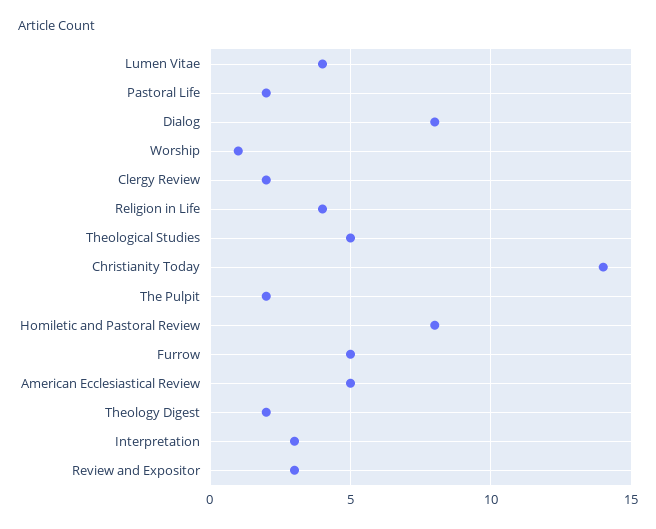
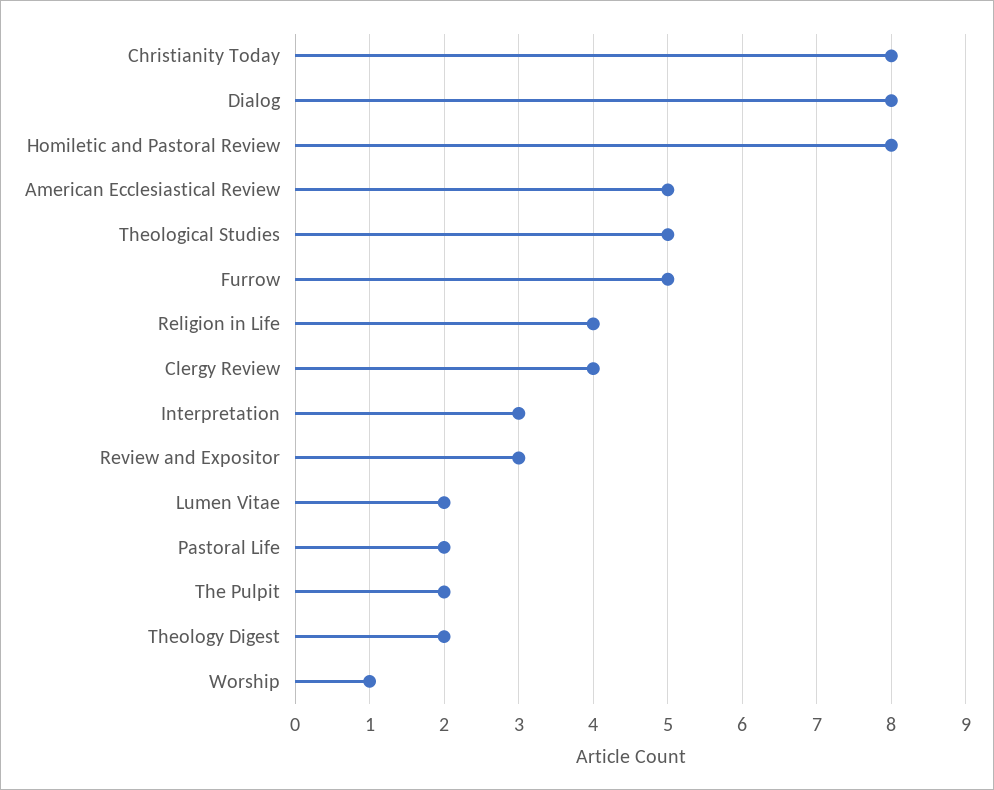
Lumen Vitae: 4 -> 2
Clergy Review: 2 -> 4
Christianity Today: 14 -> 8

